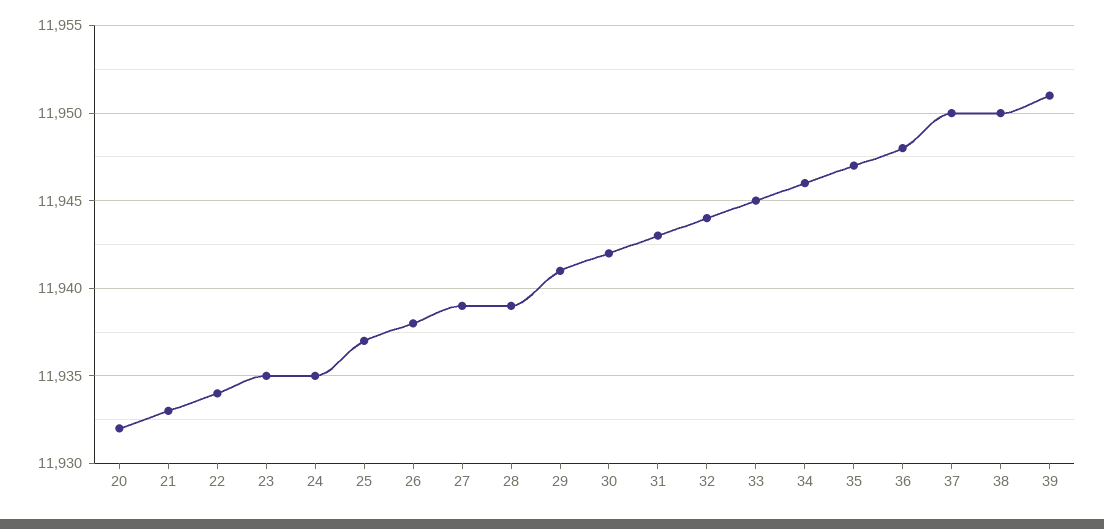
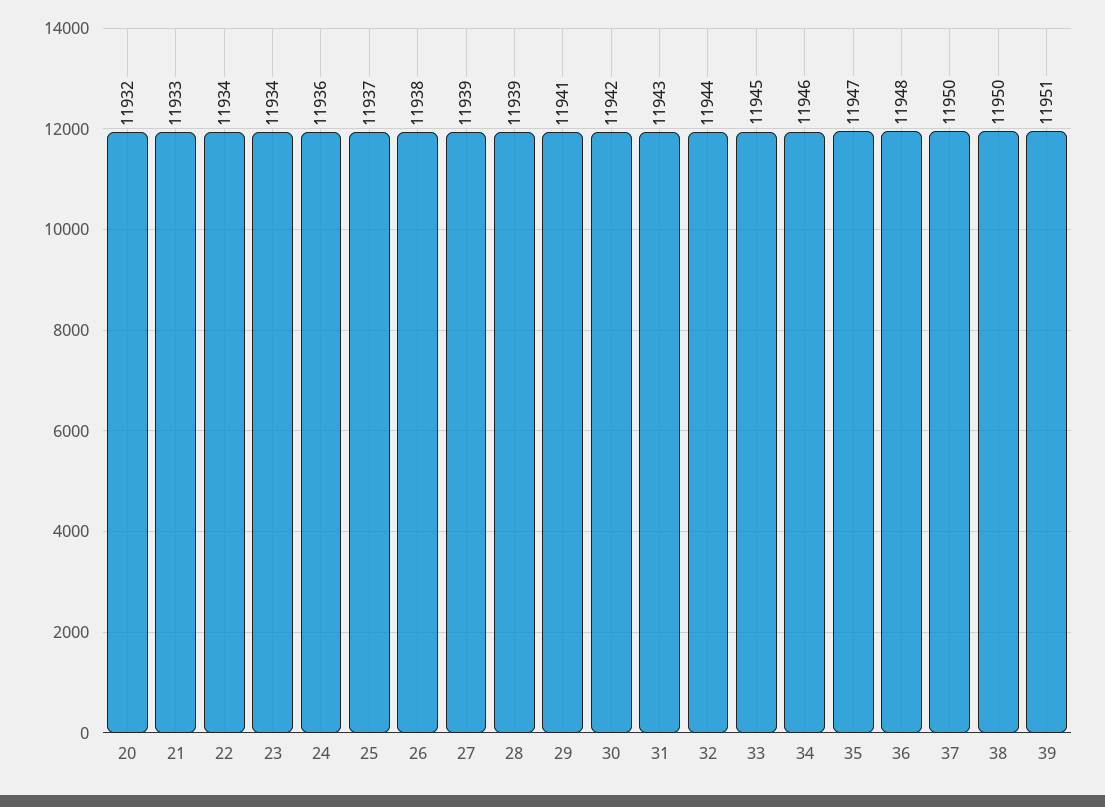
23: 11935 -> 11934
24: 11935 -> 11936

